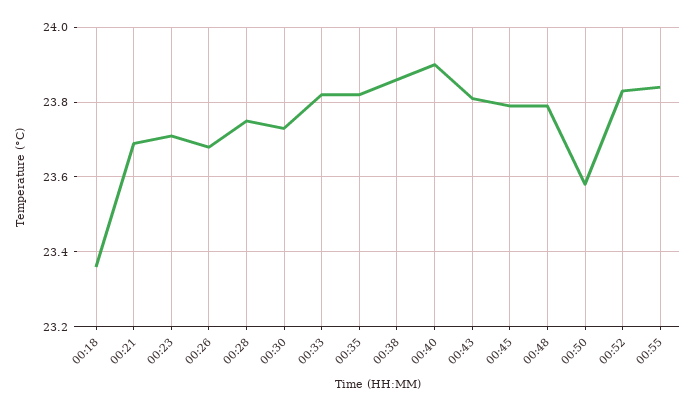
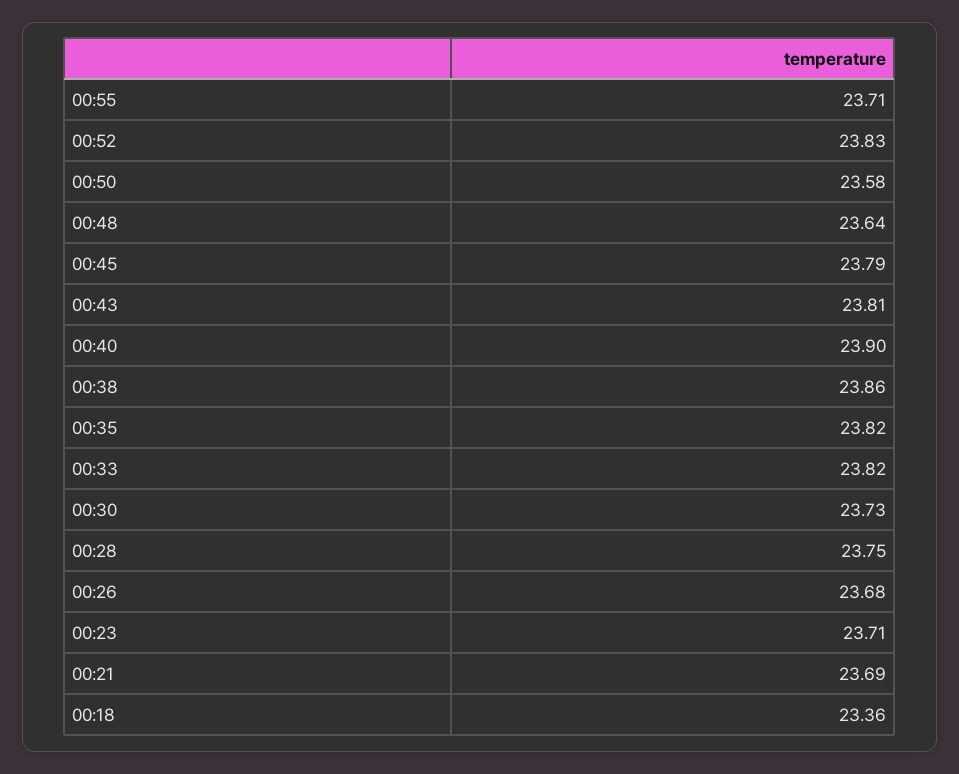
00:48: 23.8 -> 23.64
00:55: 23.85 -> 23.71

